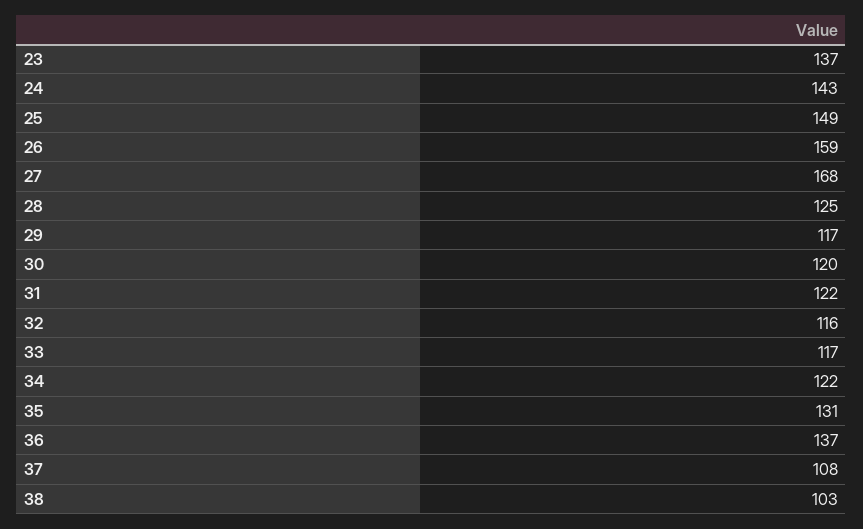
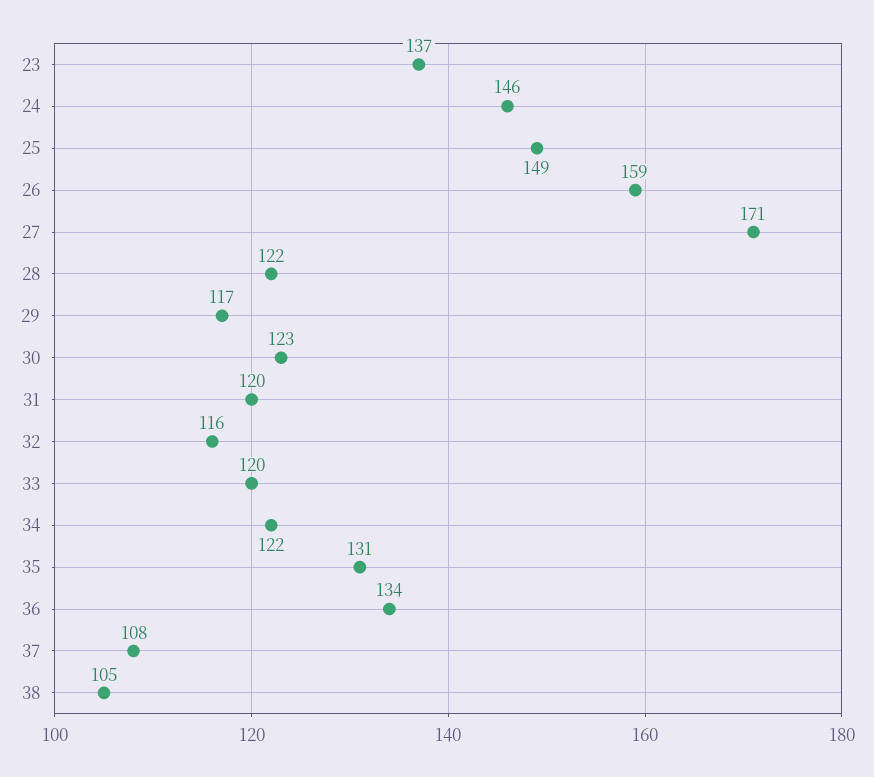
24: 143 -> 146
27: 168 -> 171
28: 125 -> 122
30: 120 -> 123
31: 122 -> 120
33: 117 -> 120
36: 137 -> 134
38: 103 -> 105

